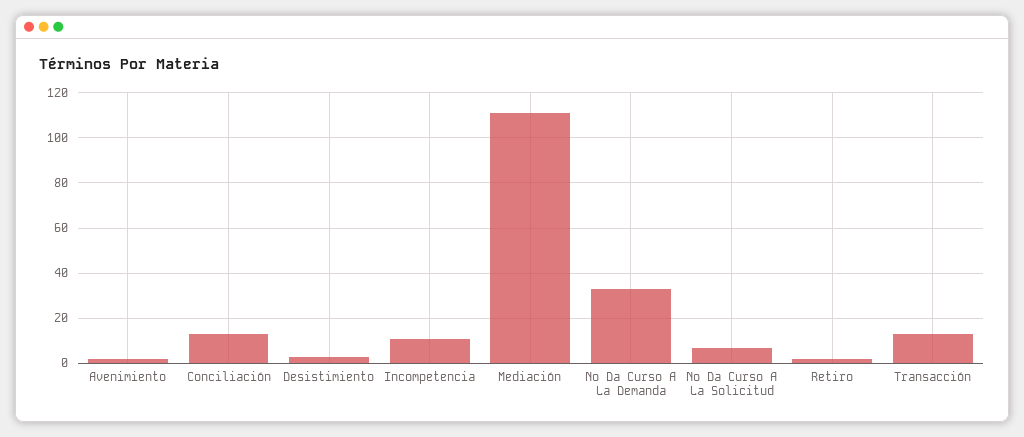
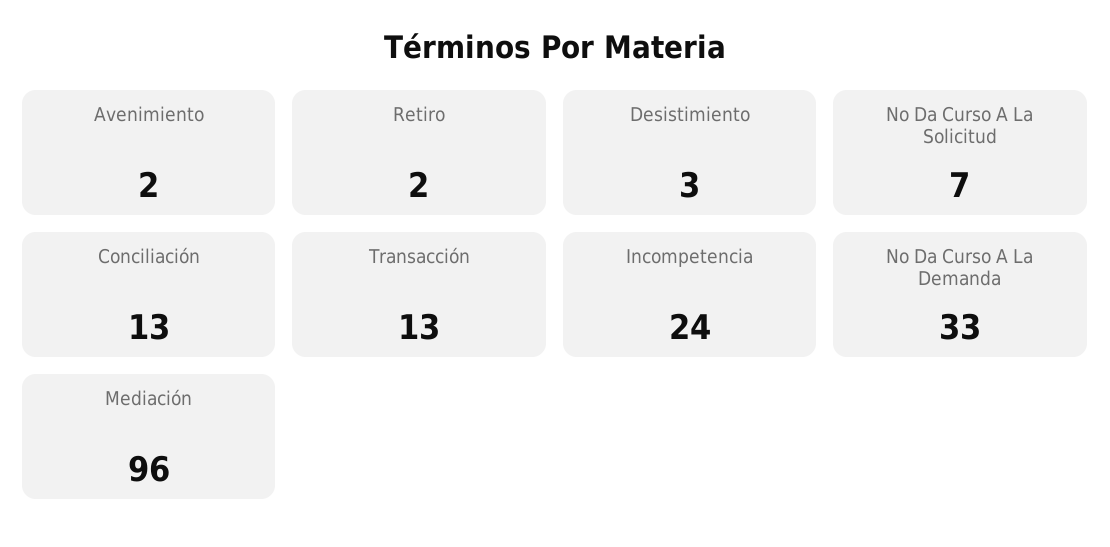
Incompetencia: 10 -> 24
Mediación: 110 -> 96

